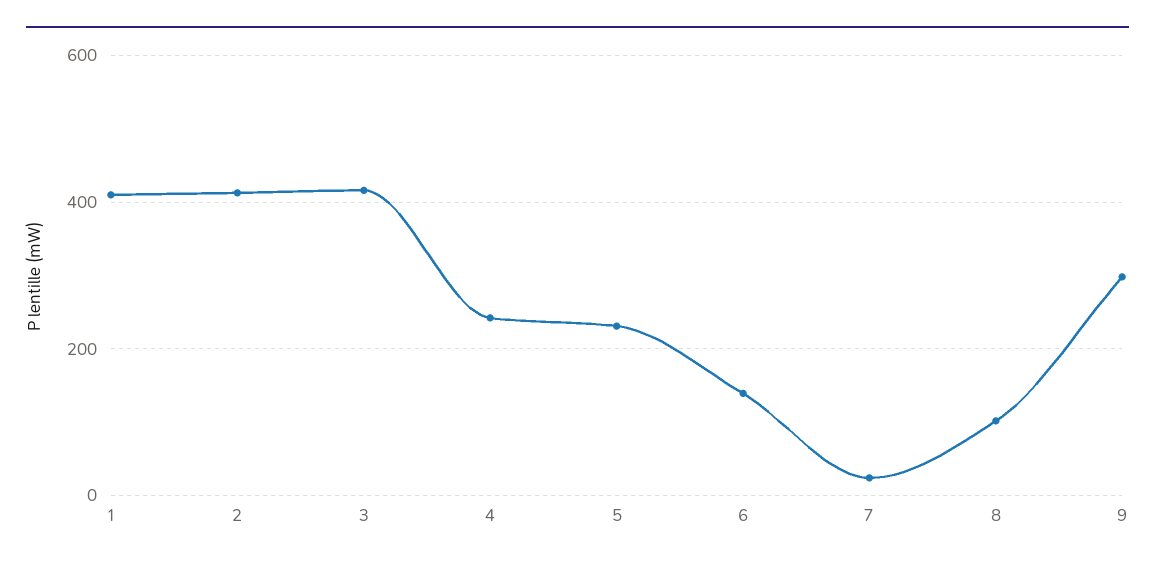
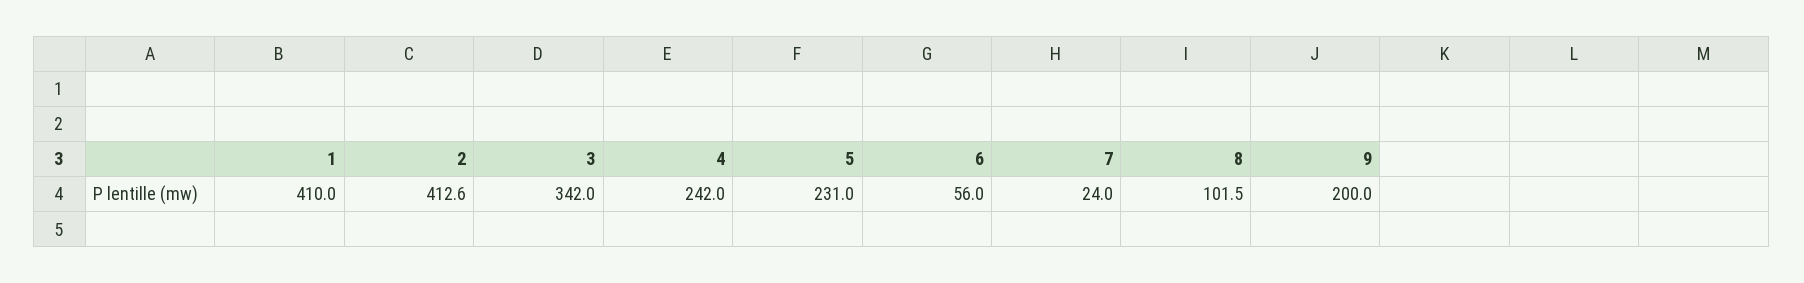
3: 420 -> 342
6: 140 -> 56
9: 300 -> 200

